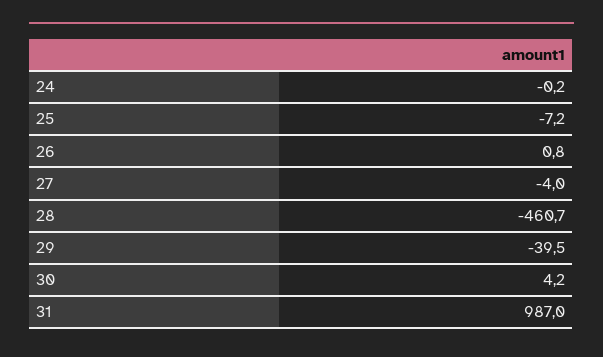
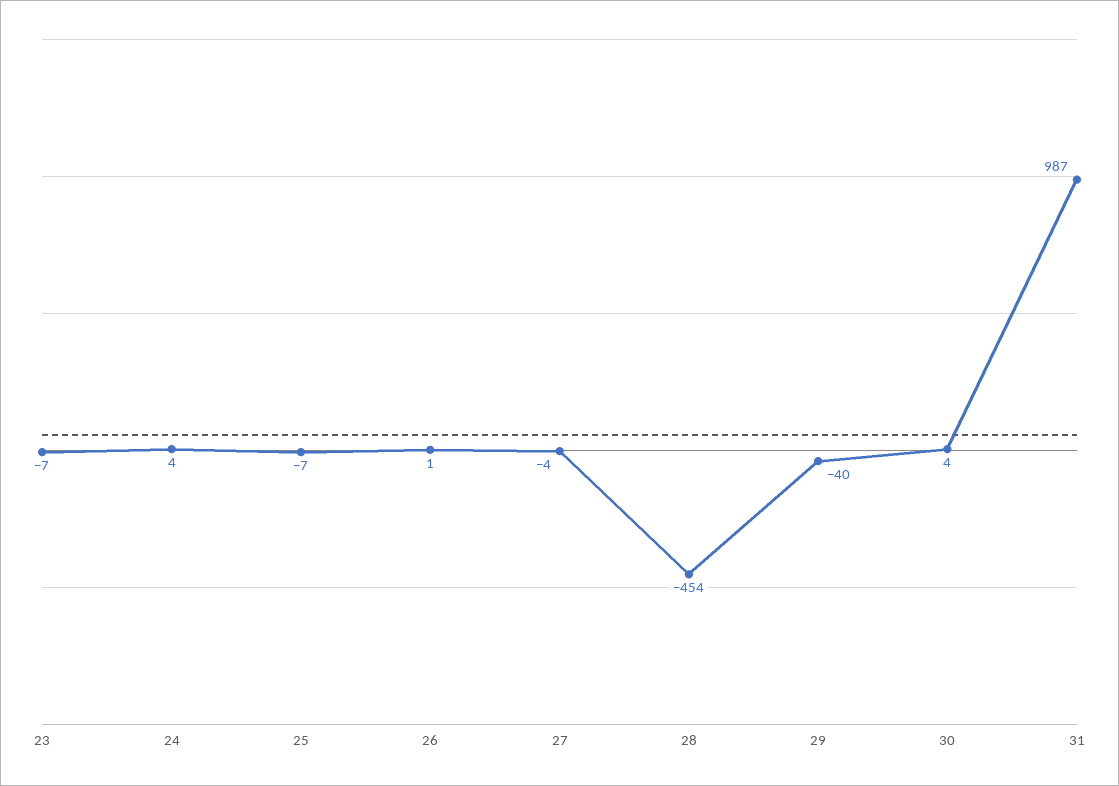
24: -0.2 -> 4
28: -460.7 -> -454
23: none -> -7

